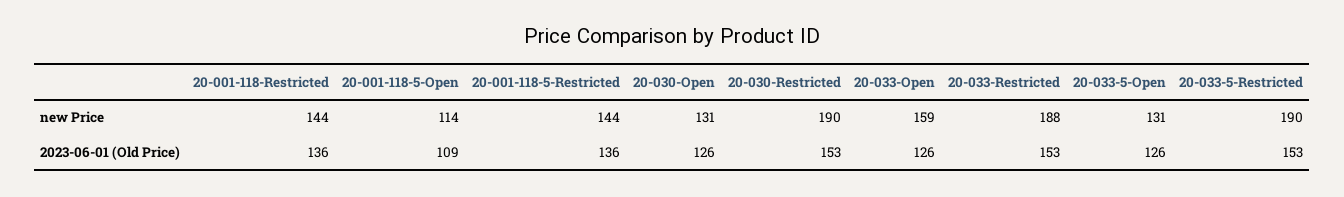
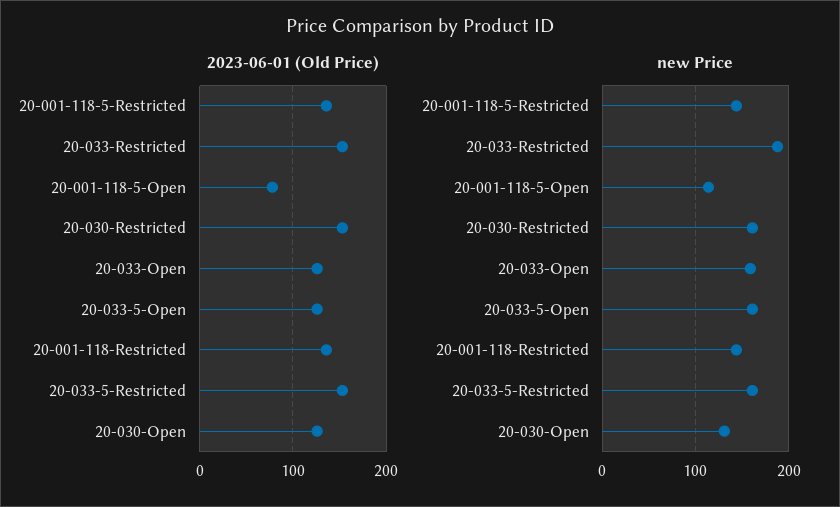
new Price, 20-030-Restricted: 190 -> 160
new Price, 20-033-5-Open: 131 -> 160
new Price, 20-033-5-Restricted: 190 -> 160
2023-06-01 (Old Price), 20-001-118-5-Open: 109 -> 80

